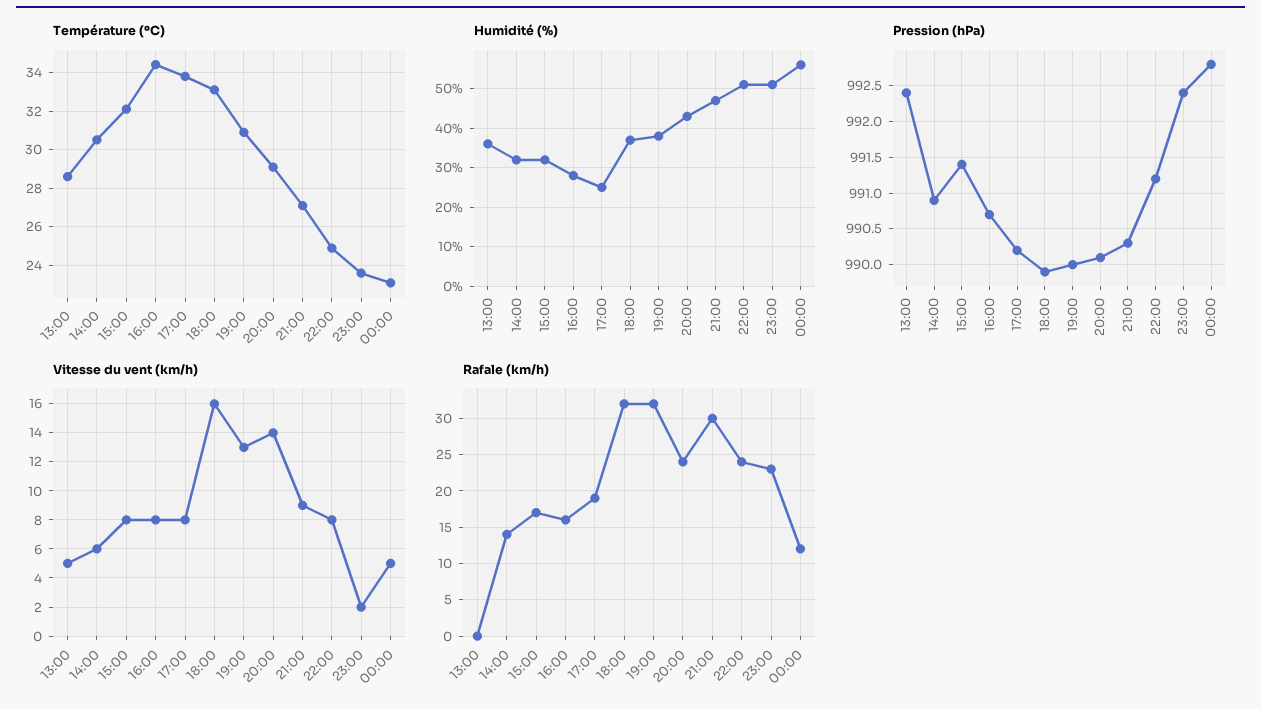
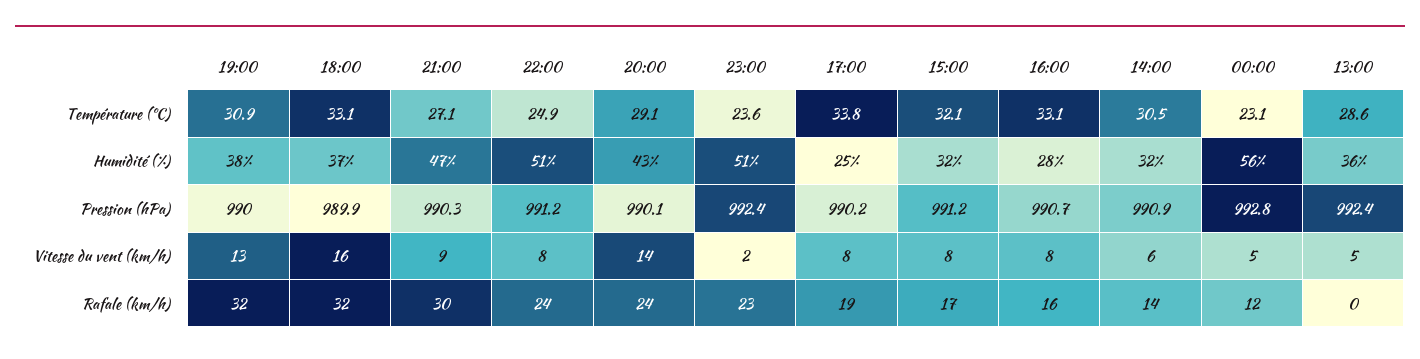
Température (ºC), 16:00: 34.5 -> 33.1
Pression (hPa), 15:00: 991.4 -> 991.2

